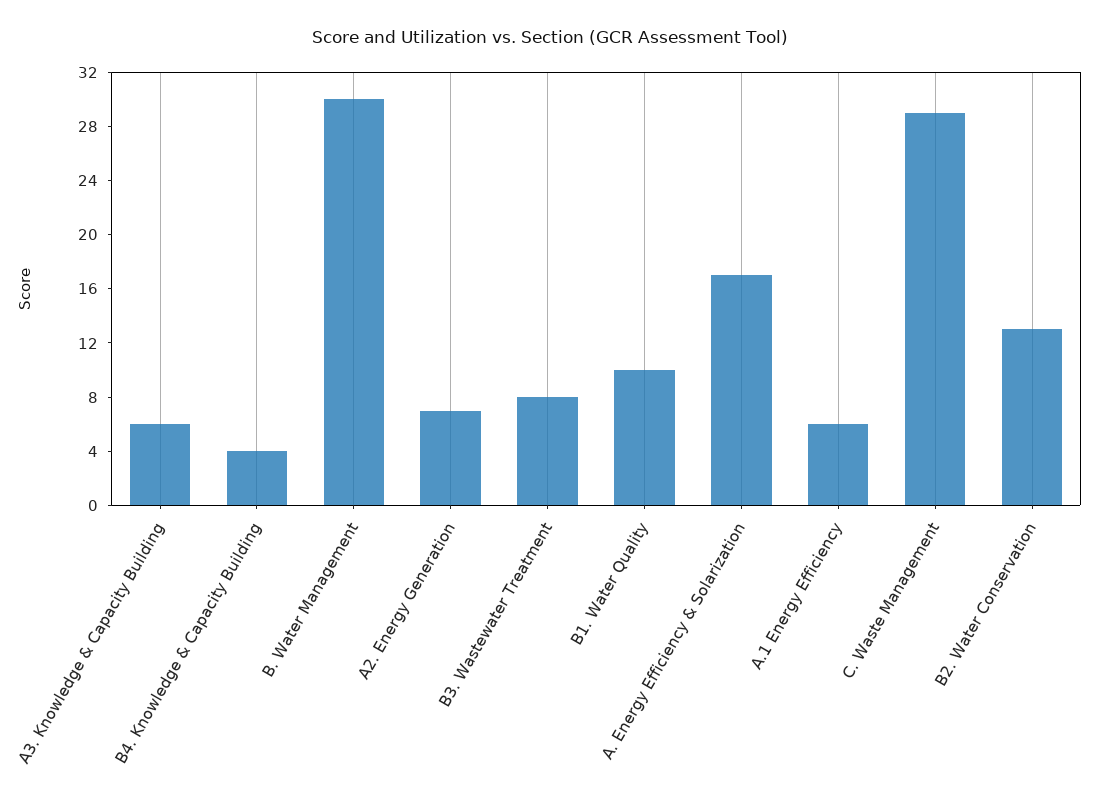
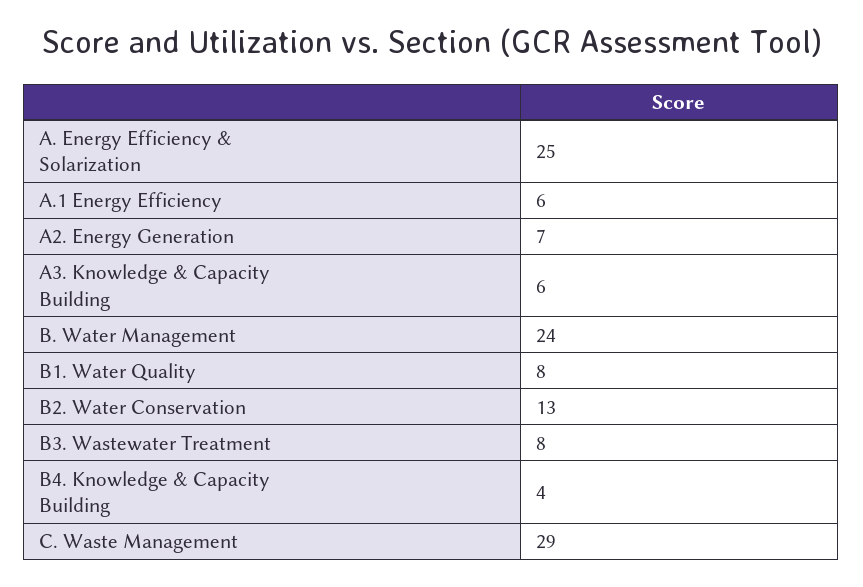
B. Water Management: 30 -> 24
B1. Water Quality: 10 -> 8
A. Energy Efficiency & Solarization: 17 -> 25

